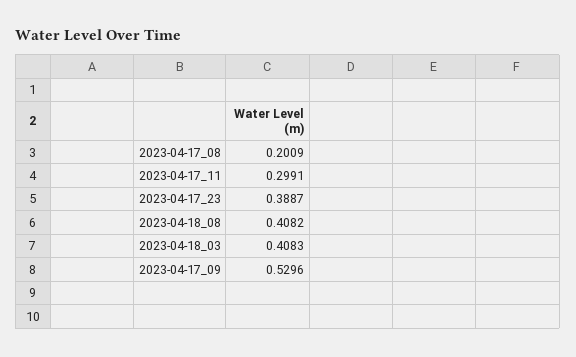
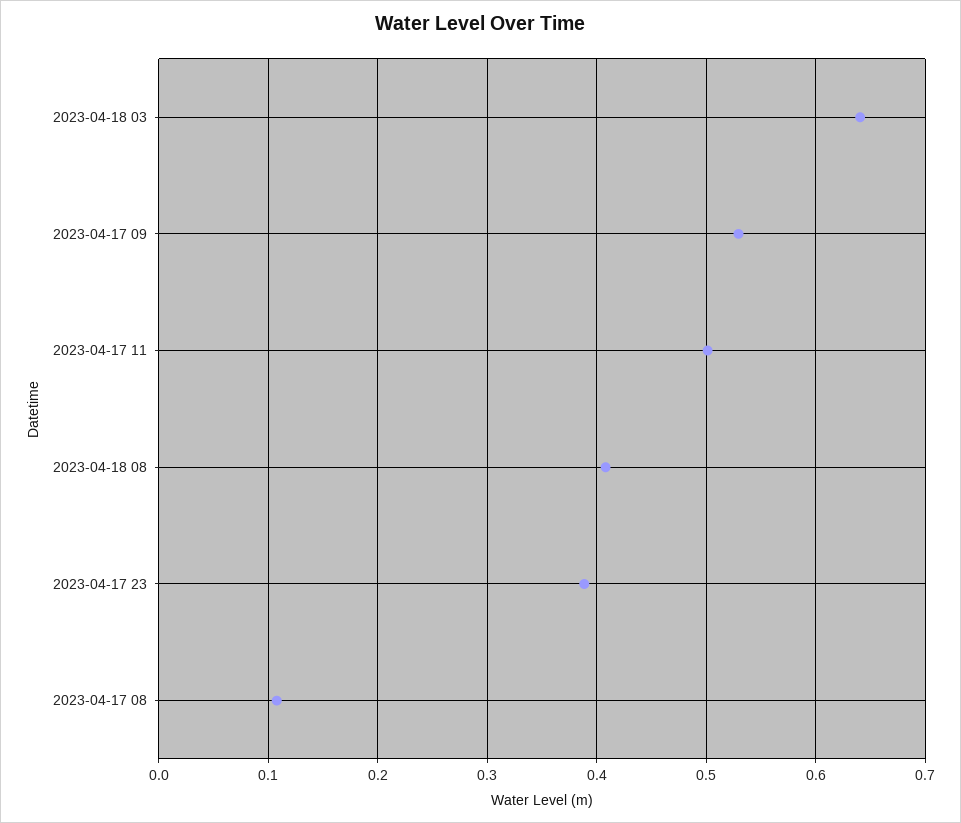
2023-04-17_08: 0.2009 -> 0.11
2023-04-17_11: 0.2991 -> 0.5
2023-04-18_03: 0.4083 -> 0.64

